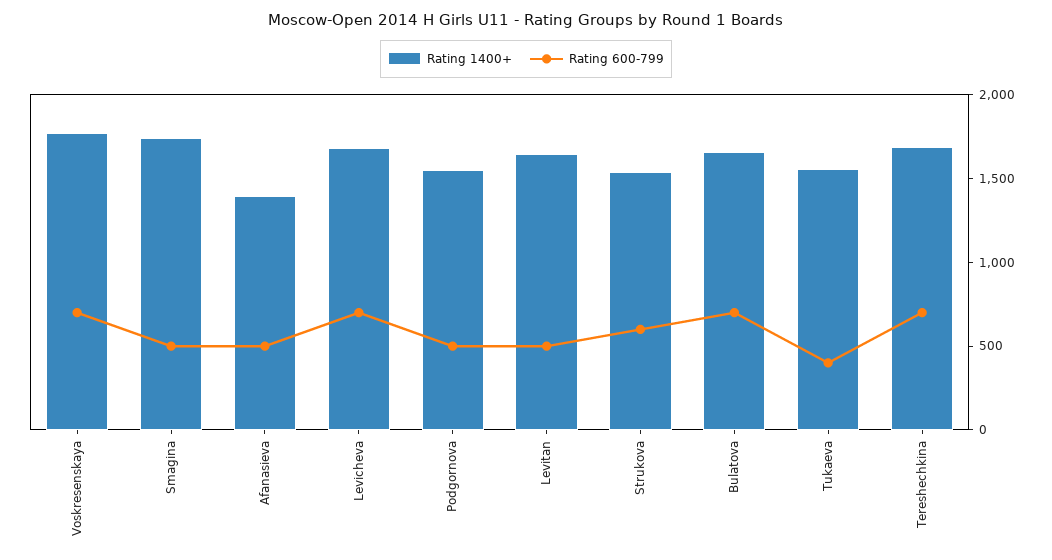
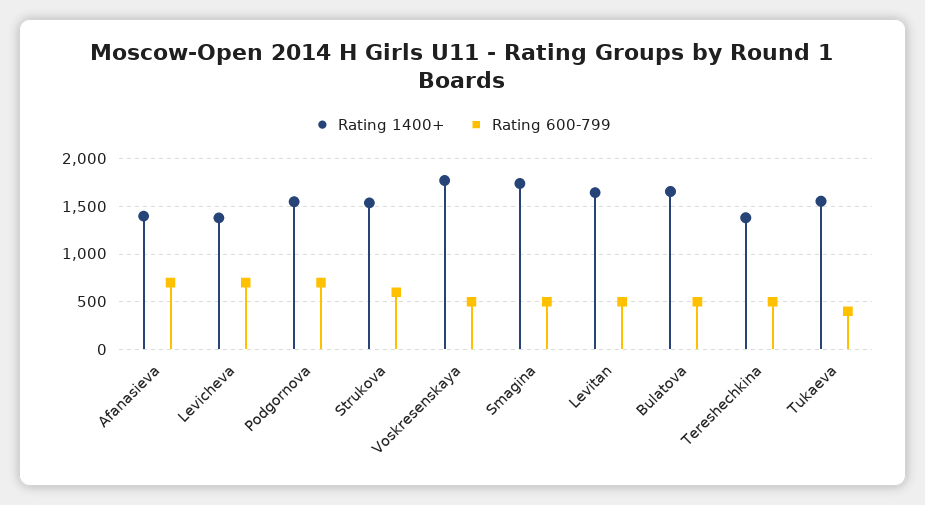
Rating 600-799, Voskresenskaya: 700 -> 500
Rating 600-799, Afanasieva: 500 -> 700
Rating 1400+, Levicheva: 1700 -> 1400
Rating 600-799, Podgornova: 500 -> 700
Rating 600-799, Bulatova: 700 -> 500
Rating 1400+, Tereshechkina: 1700 -> 1400
Rating 600-799, Tereshechkina: 700 -> 500

